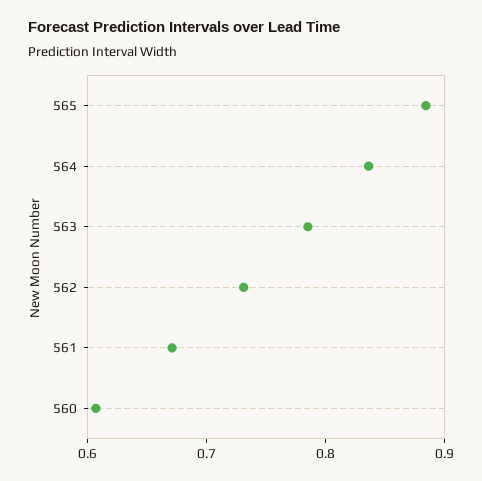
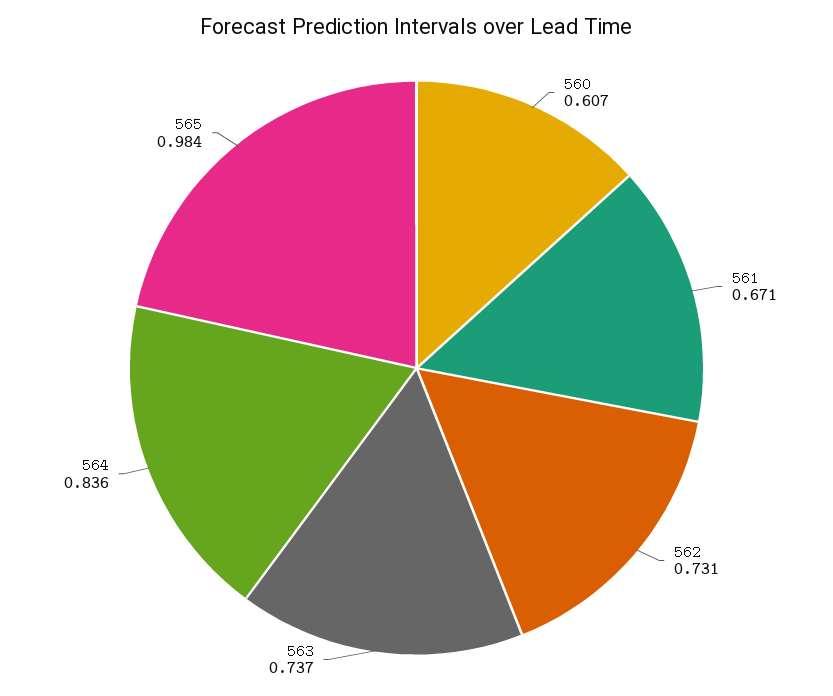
565: 0.88 -> 0.984
563: 0.78 -> 0.737

